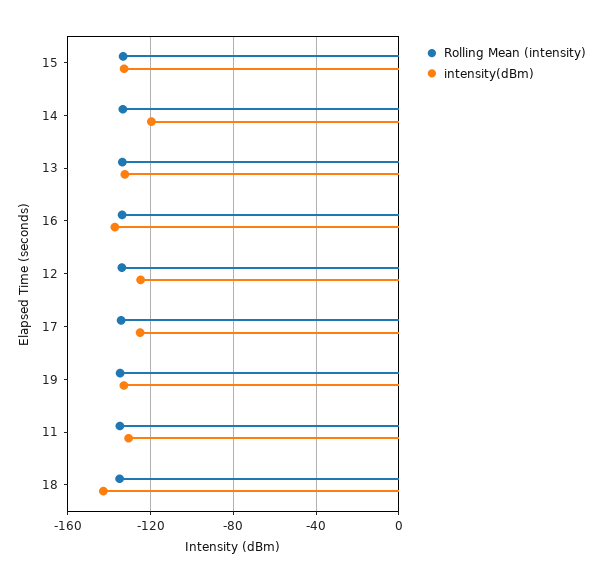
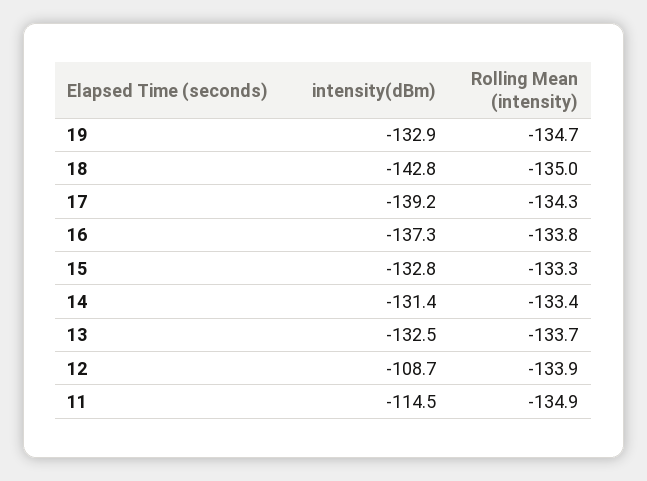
intensity(dBm), 14: -120 -> -131.4
intensity(dBm), 12: -125 -> -108.7
intensity(dBm), 17: -125 -> -139.2
intensity(dBm), 11: -130 -> -114.5

